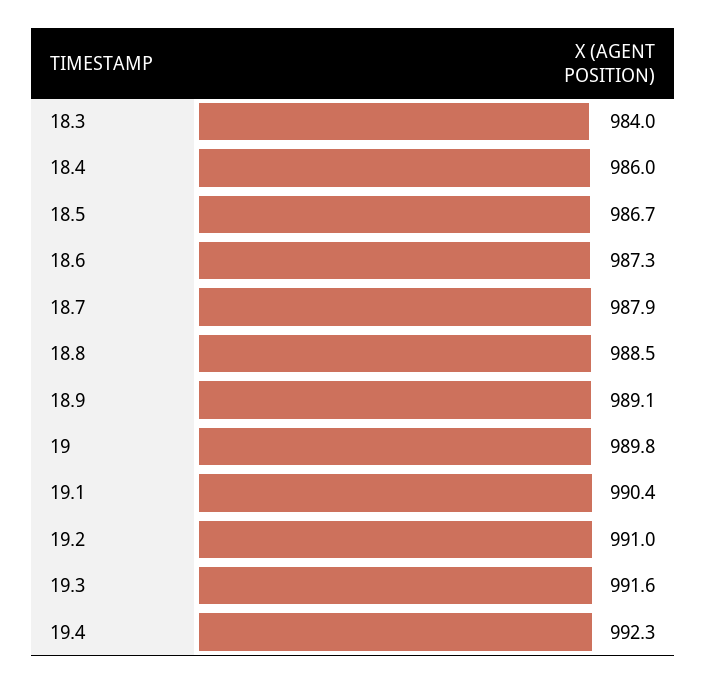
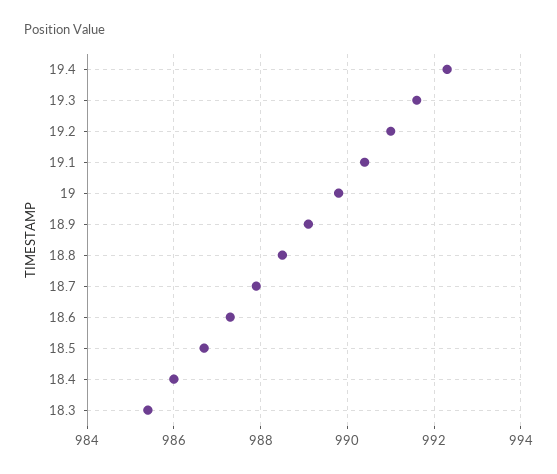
18.3: 984 -> 985.5

